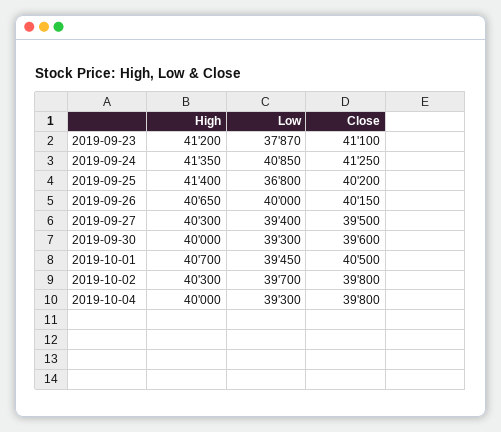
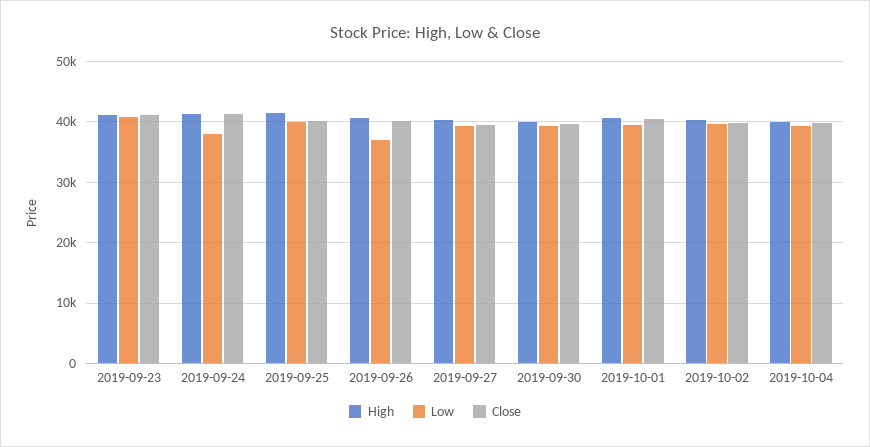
Low, 2019-09-23: 37870 -> 41000
Low, 2019-09-24: 40850 -> 38000
Low, 2019-09-25: 36800 -> 40000
Low, 2019-09-26: 40000 -> 37000

